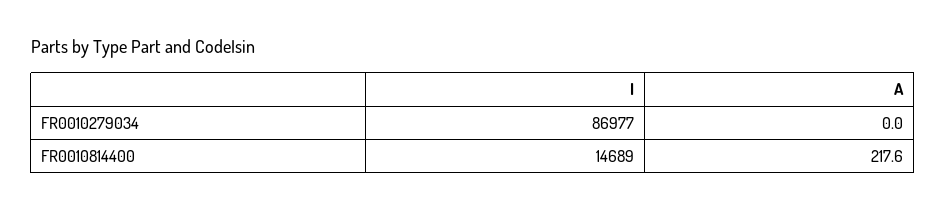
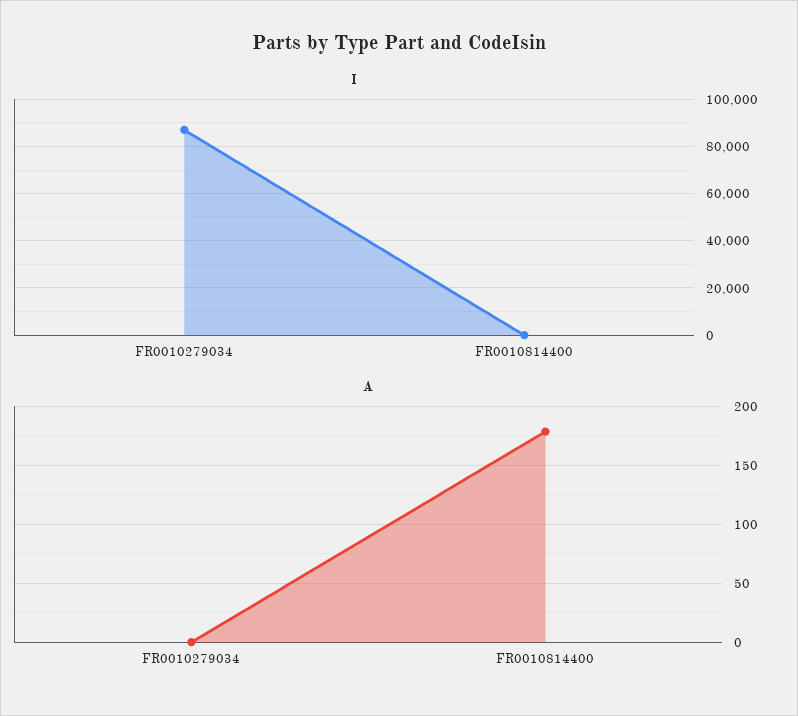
I, FR0010814400: 14689 -> 0
A, FR0010814400: 217.6 -> 180

